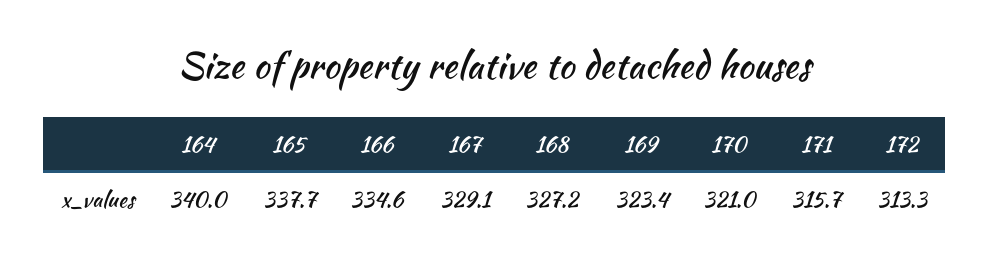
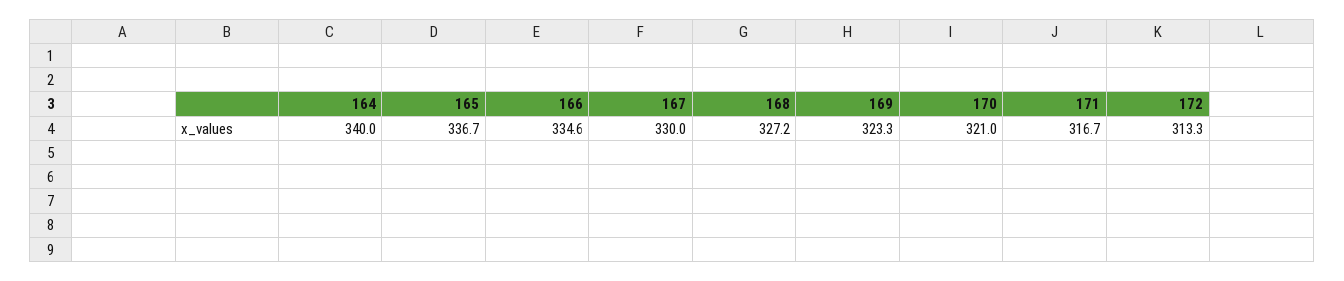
165: 337.7 -> 336.7
167: 329.1 -> 330
169: 323.4 -> 323.3
171: 315.7 -> 316.7

